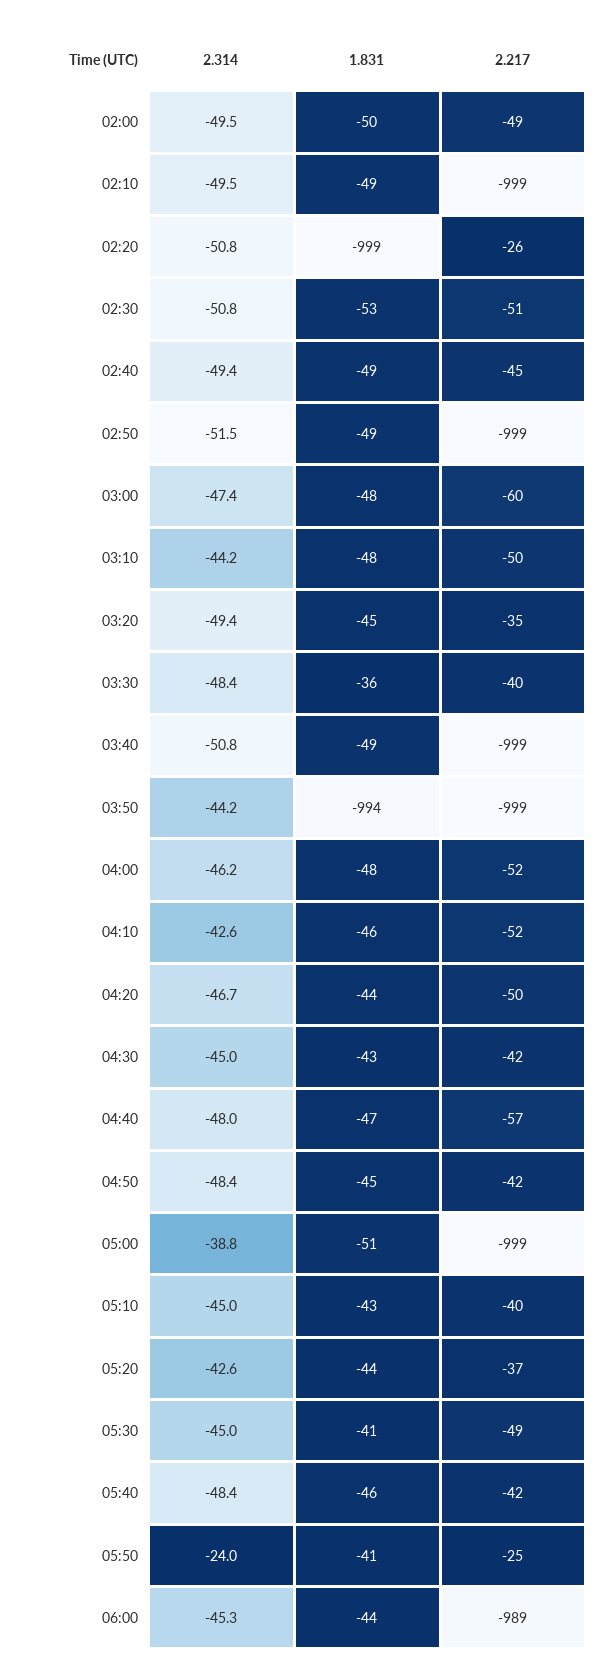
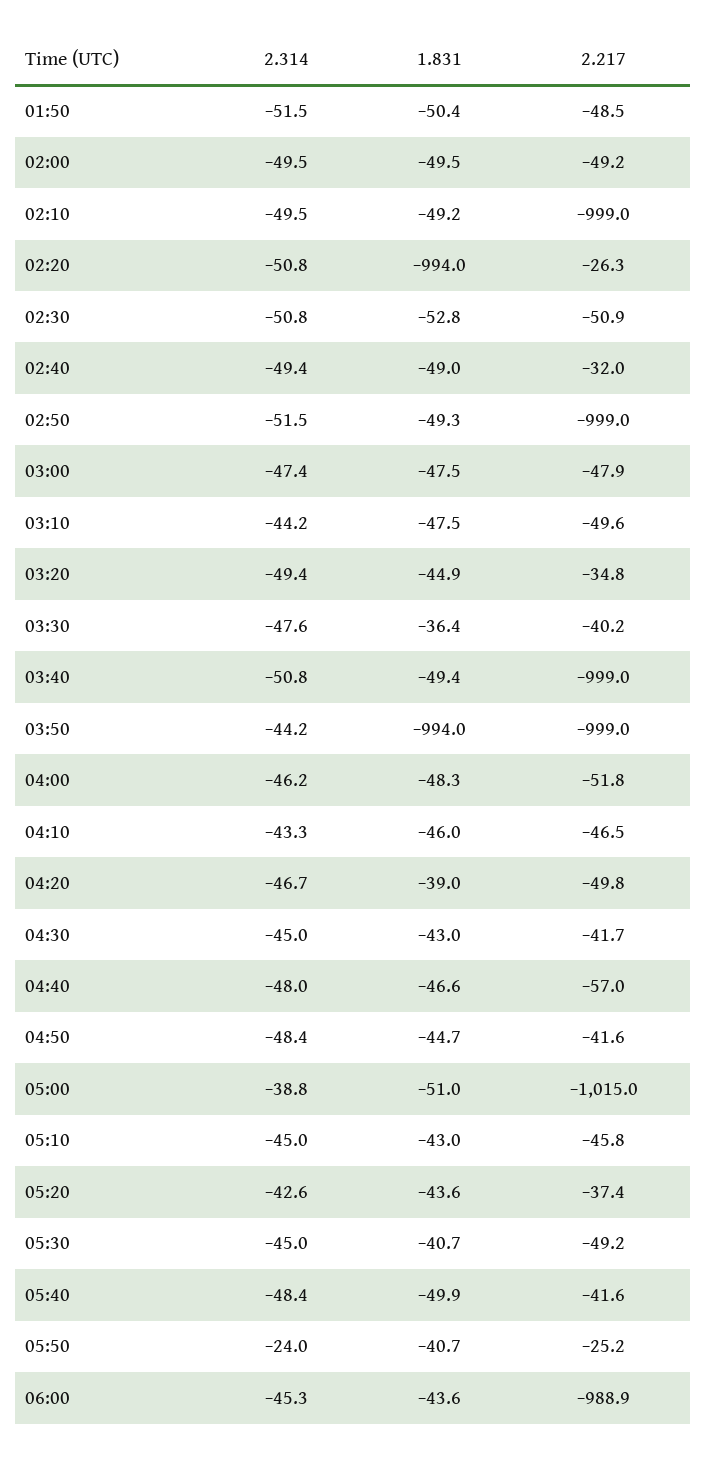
1.831, 02:20: -999 -> -994
2.217, 02:40: -45 -> -32
2.217, 03:00: -60 -> -47.9
2.314, 03:30: -48.4 -> -47.6
2.314, 04:10: -42.6 -> -43.3
2.217, 04:10: -52 -> -46.5
1.831, 04:20: -44 -> -39
2.217, 05:00: -999 -> -1015
2.217, 05:10: -40 -> -45.8
1.831, 05:40: -46 -> -49.9
2.314, 01:50: none -> -51.5
1.831, 01:50: none -> -50.4
2.217, 01:50: none -> -48.5

